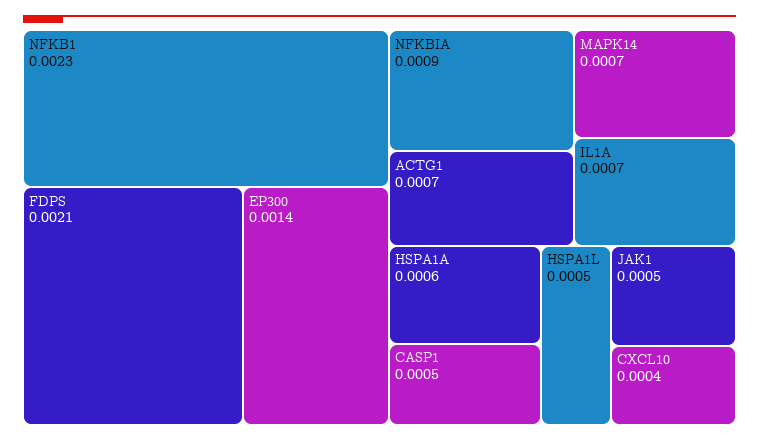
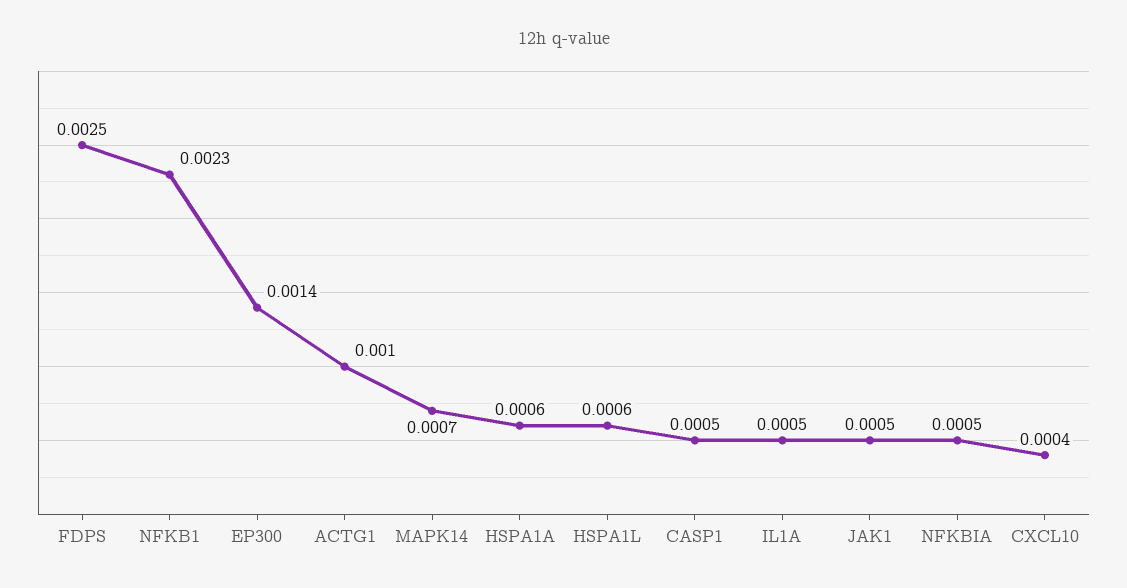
FDPS: 0.0021 -> 0.0025
NFKBIA: 0.0009 -> 0.0005
ACTG1: 0.0007 -> 0.001
IL1A: 0.0007 -> 0.0005
HSPA1L: 0.0005 -> 0.0006

